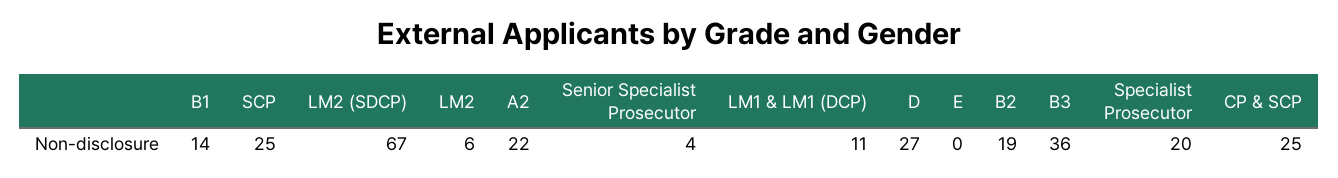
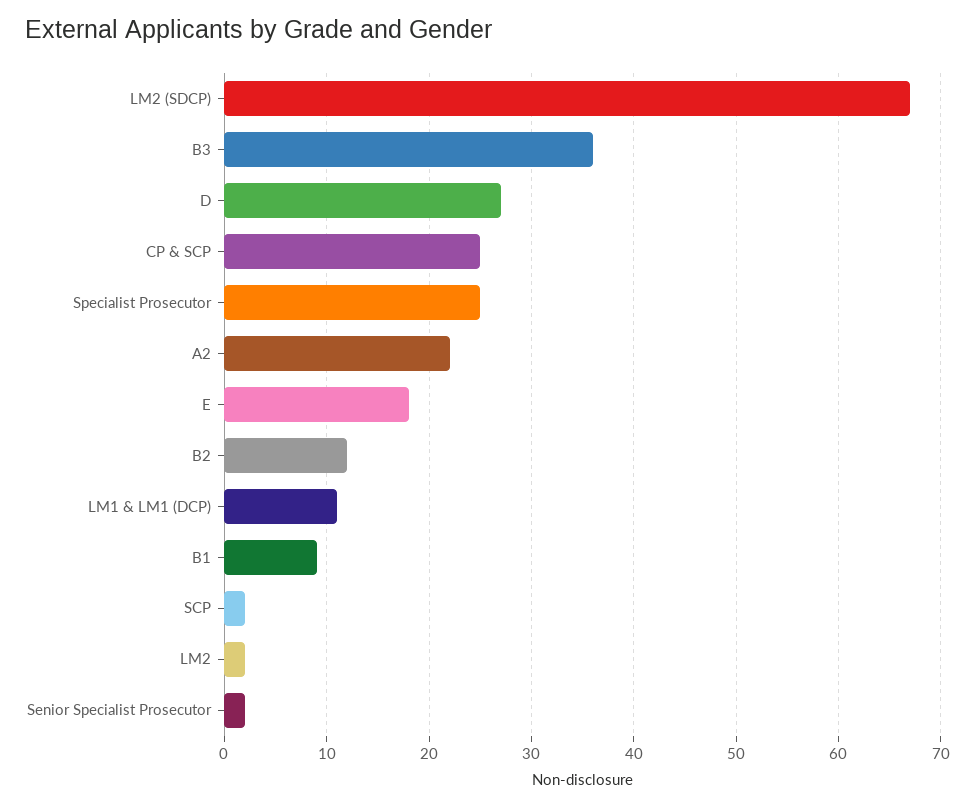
B1: 14 -> 9
SCP: 25 -> 2
LM2: 6 -> 2
Senior Specialist Prosecutor: 4 -> 2
E: 0 -> 18
B2: 19 -> 12
Specialist Prosecutor: 20 -> 25

